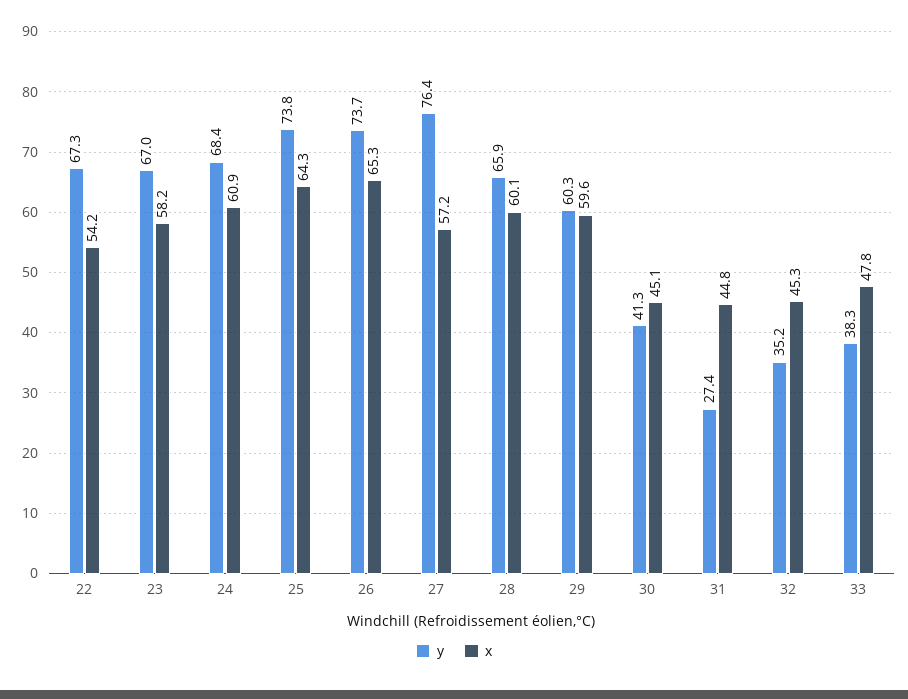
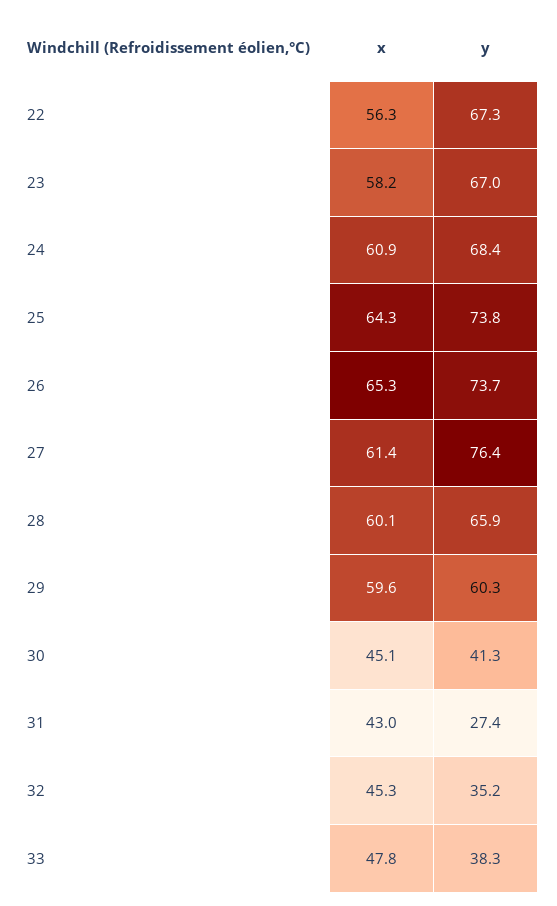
x, 22: 54.2 -> 56.3
x, 27: 57.2 -> 61.4
x, 31: 44.8 -> 43

